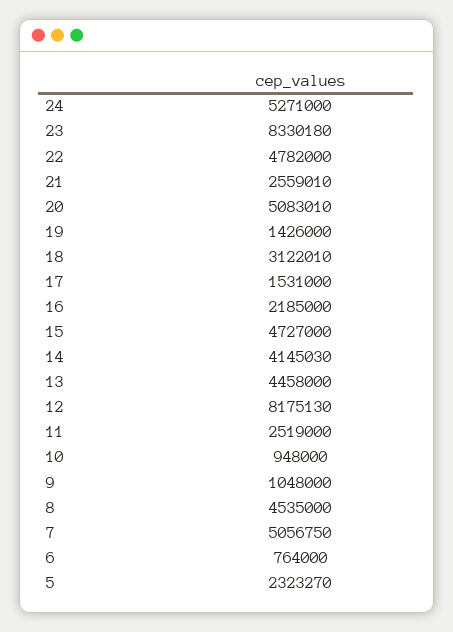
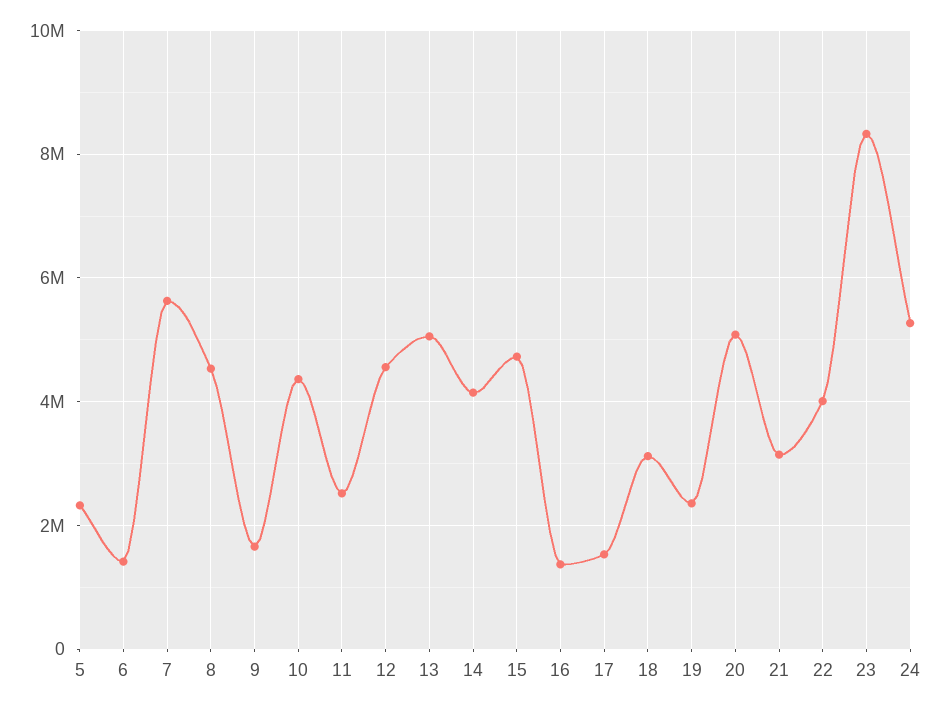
22: 4782000 -> 4000000
21: 2559010 -> 3200000
19: 1426000 -> 2400000
16: 2185000 -> 1400000
13: 4458000 -> 5000000
12: 8175130 -> 4600000
10: 948000 -> 4400000
9: 1048000 -> 1600000
7: 5056750 -> 5600000
6: 764000 -> 1400000

